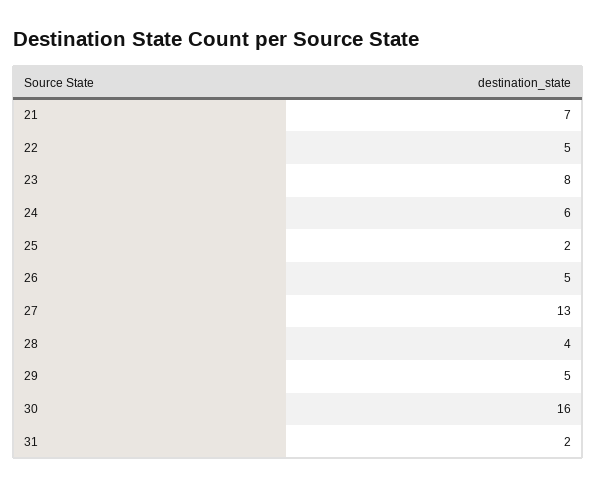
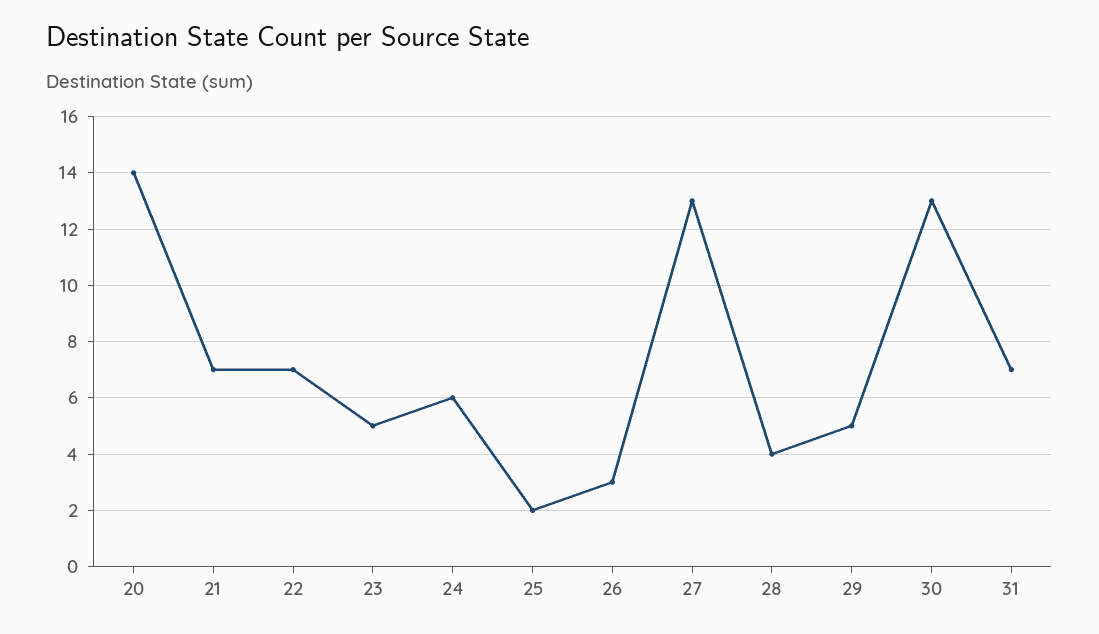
22: 5 -> 7
23: 8 -> 5
26: 5 -> 3
30: 16 -> 13
31: 2 -> 7
20: none -> 14

